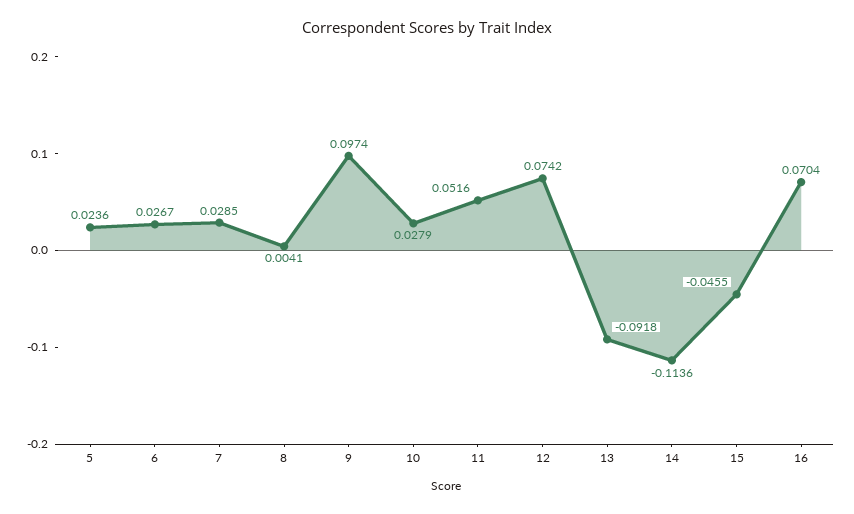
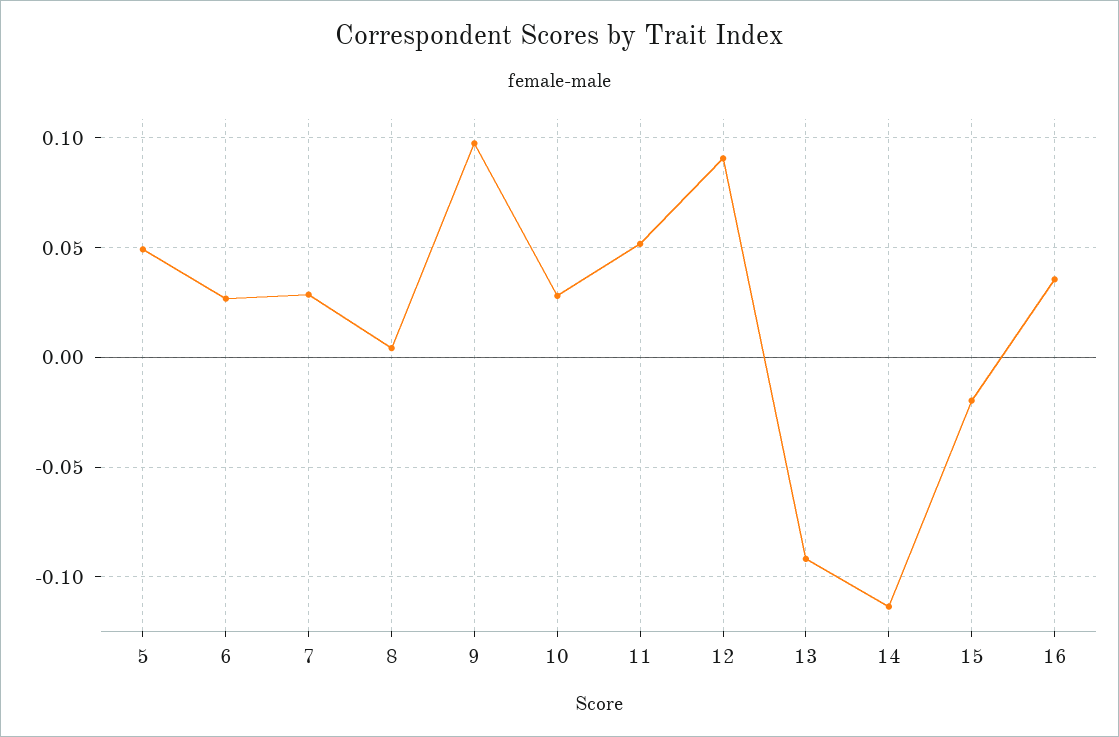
5: 0.0236 -> 0.05
12: 0.0742 -> 0.09
15: -0.0455 -> -0.02
16: 0.0704 -> 0.035

